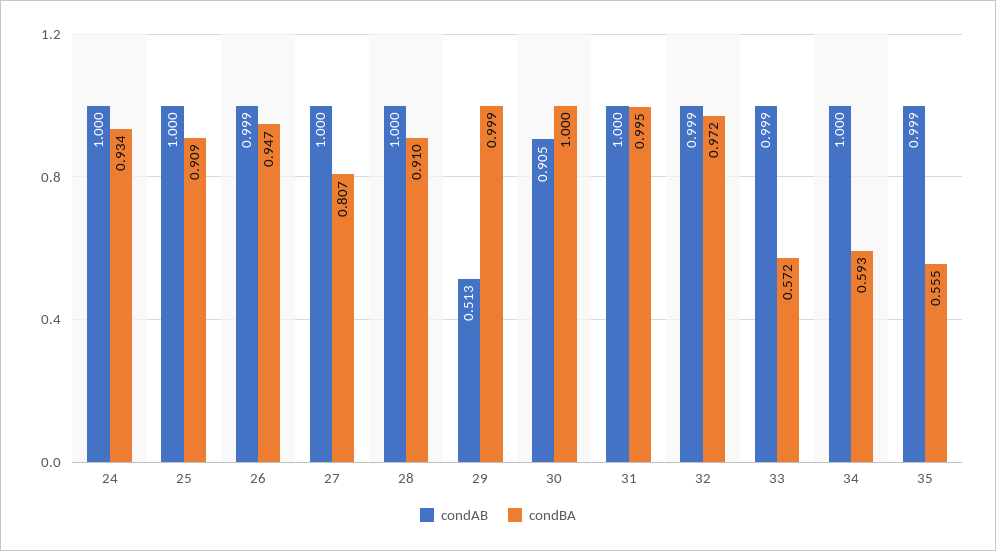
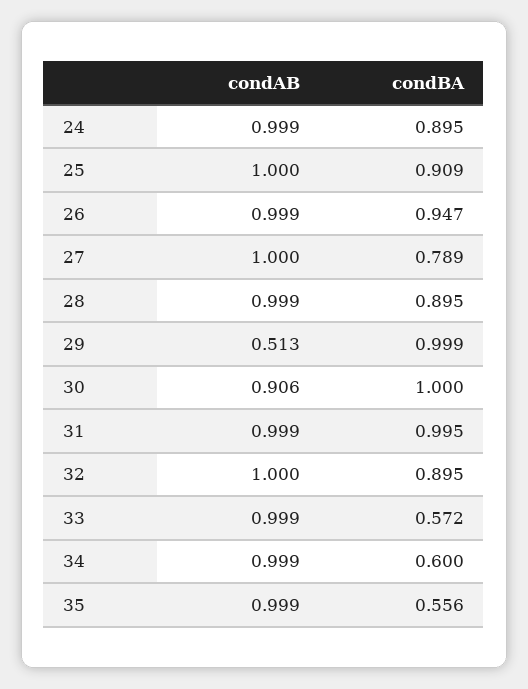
condAB, 24: 1 -> 0.999
condBA, 24: 0.934 -> 0.895
condBA, 27: 0.807 -> 0.789
condAB, 28: 1 -> 0.999
condBA, 28: 0.91 -> 0.895
condAB, 30: 0.905 -> 0.906
condAB, 31: 1 -> 0.999
condAB, 32: 0.999 -> 1
condBA, 32: 0.972 -> 0.895
condAB, 34: 1 -> 0.999
condBA, 34: 0.593 -> 0.6
condBA, 35: 0.555 -> 0.556

